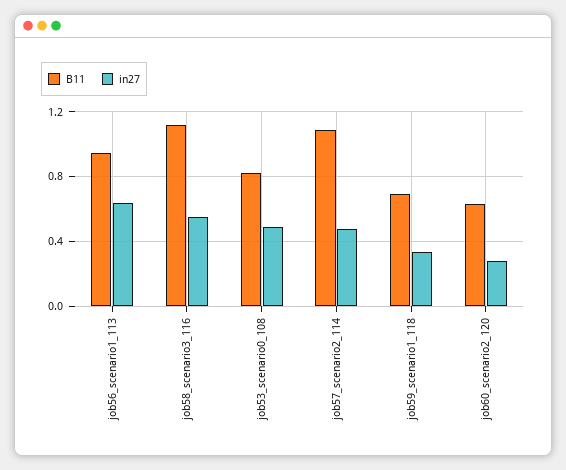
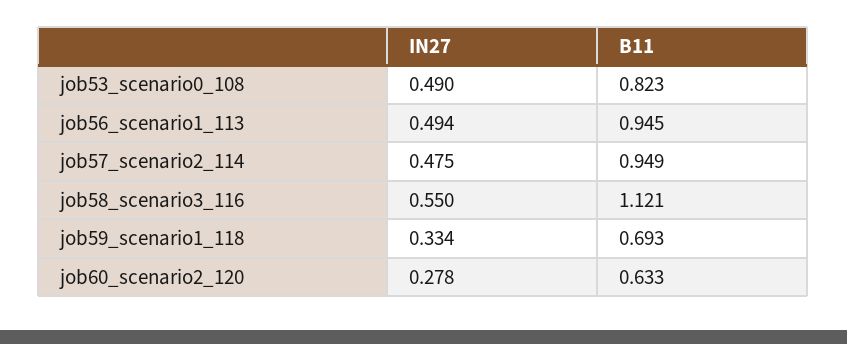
in27, job56_scenario1_113: 0.65 -> 0.494
B11, job57_scenario2_114: 1.1 -> 0.949

